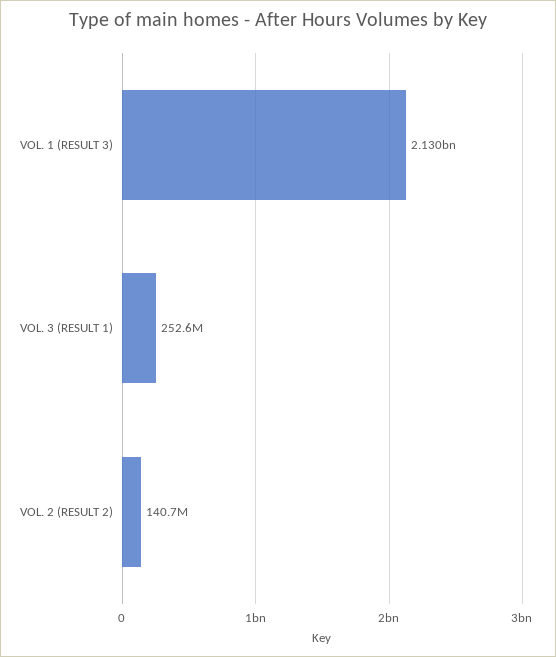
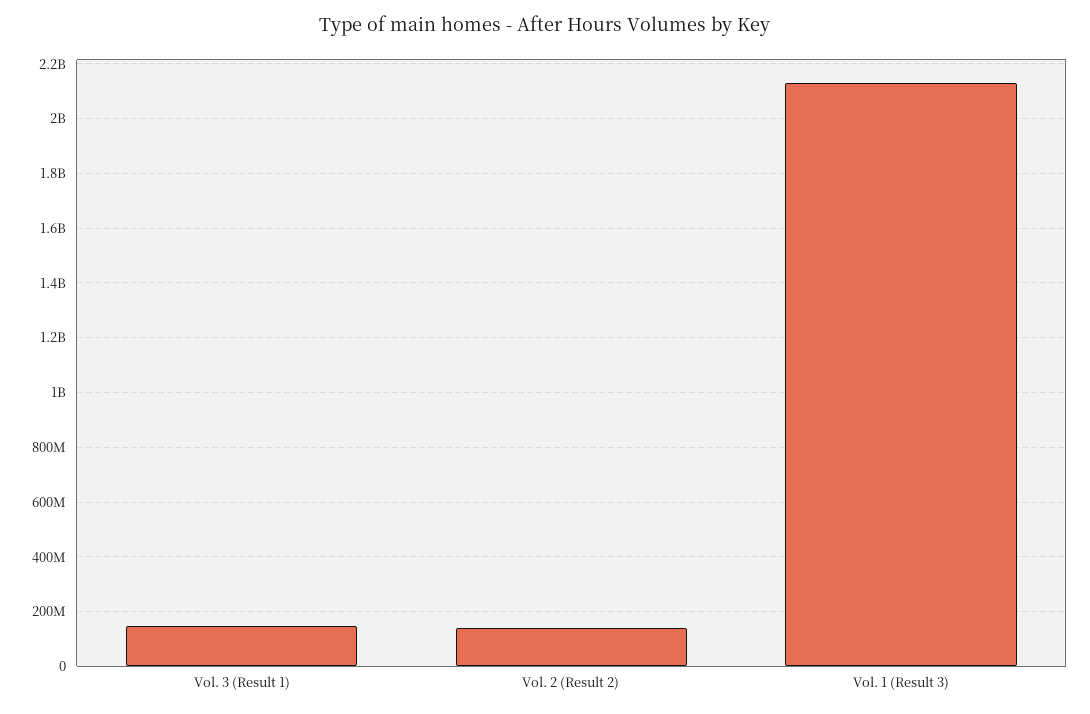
VOL. 3 (RESULT 1): 252600000 -> 150000000

